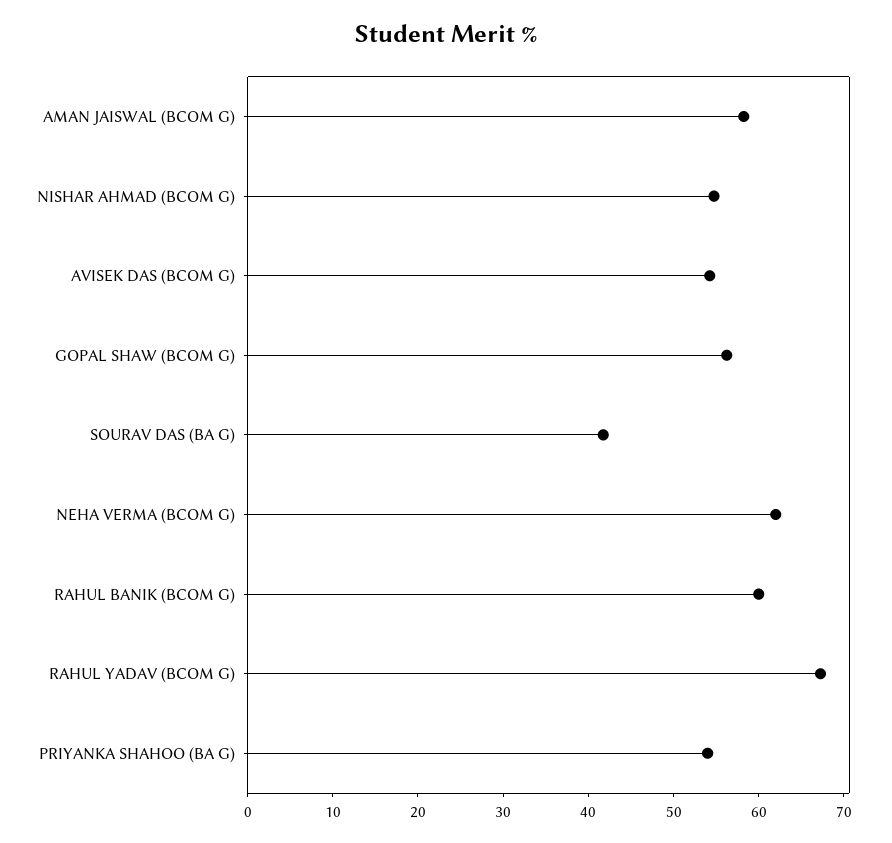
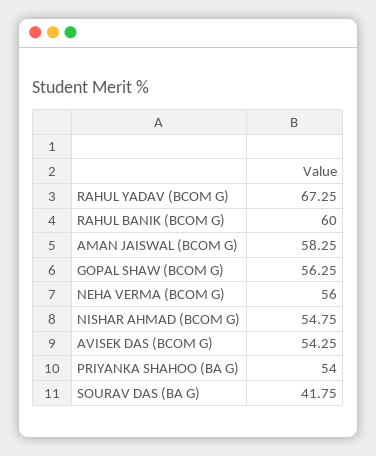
NEHA VERMA (BCOM G): 62 -> 56

